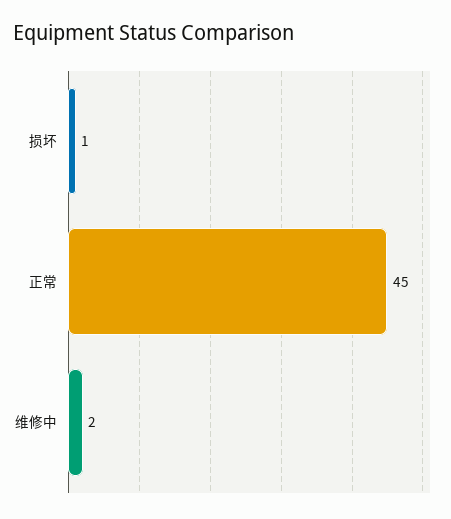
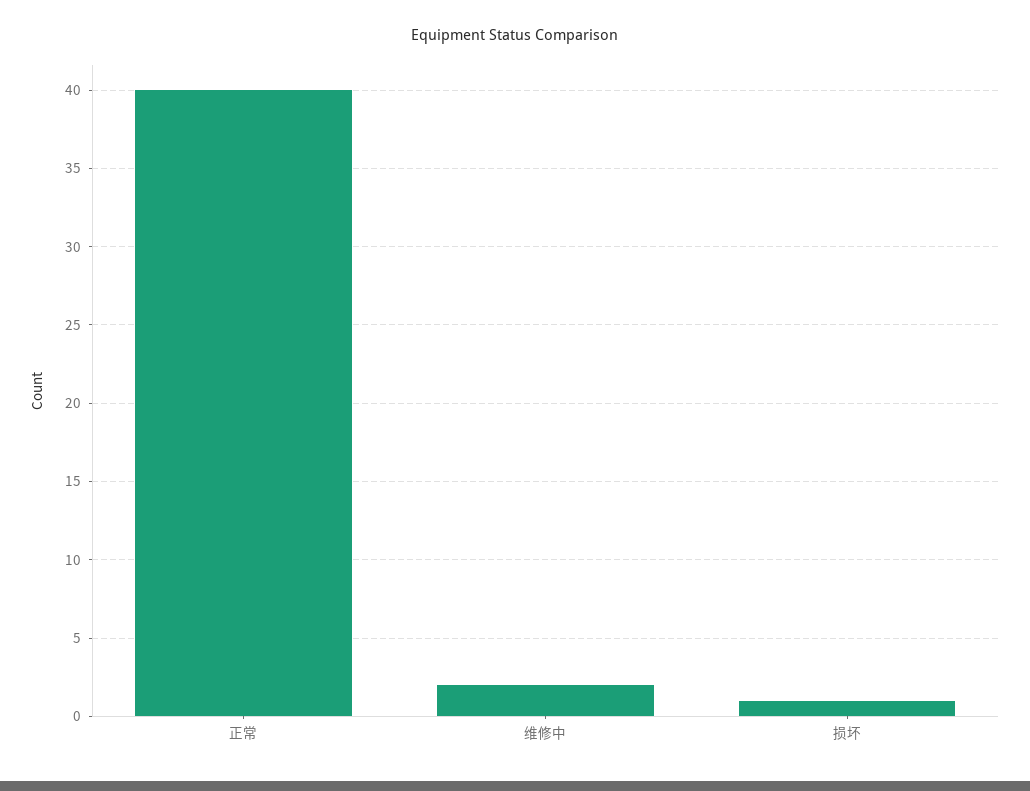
正常: 45 -> 40

